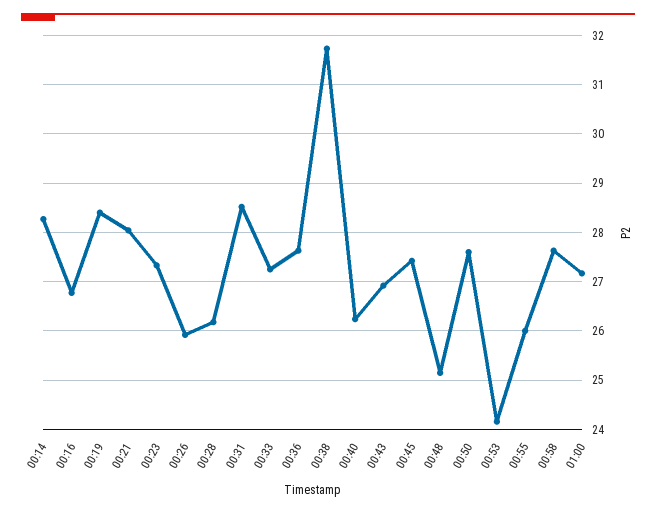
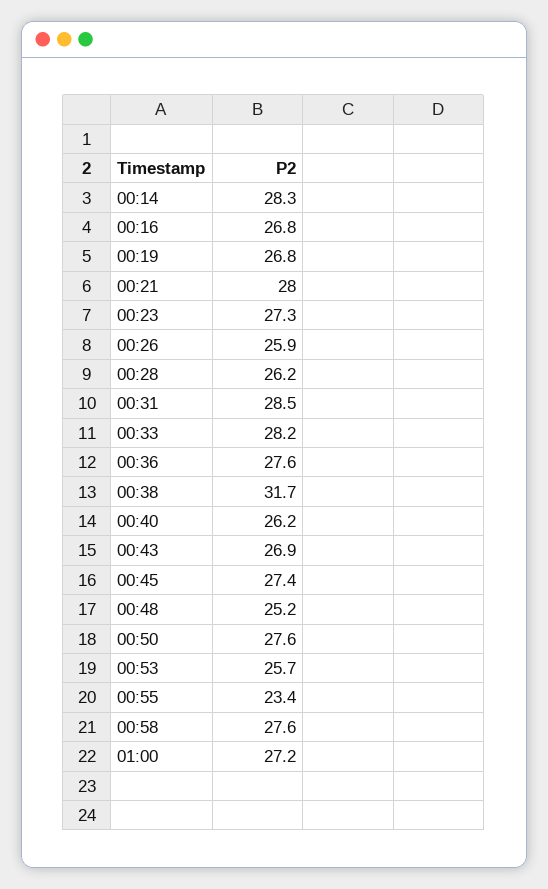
00:19: 28.4 -> 26.8
00:33: 27.2 -> 28.2
00:53: 24.2 -> 25.7
00:55: 26 -> 23.4

